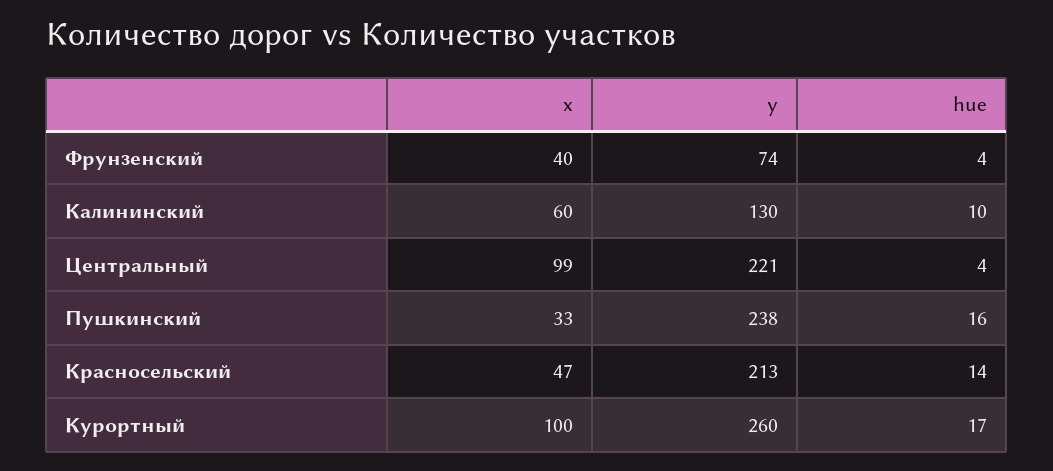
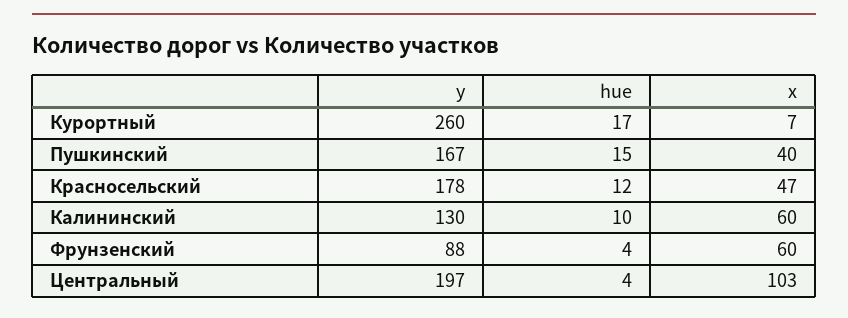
x, Фрунзенский: 40 -> 60
y, Фрунзенский: 74 -> 88
x, Центральный: 99 -> 103
y, Центральный: 221 -> 197
x, Пушкинский: 33 -> 40
y, Пушкинский: 238 -> 167
hue, Пушкинский: 16 -> 15
y, Красносельский: 213 -> 178
hue, Красносельский: 14 -> 12
x, Курортный: 100 -> 7

